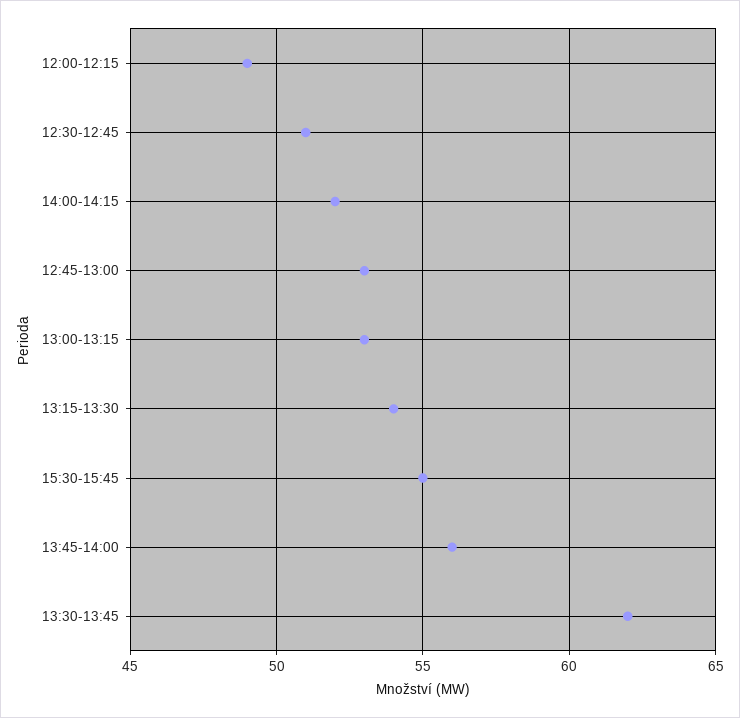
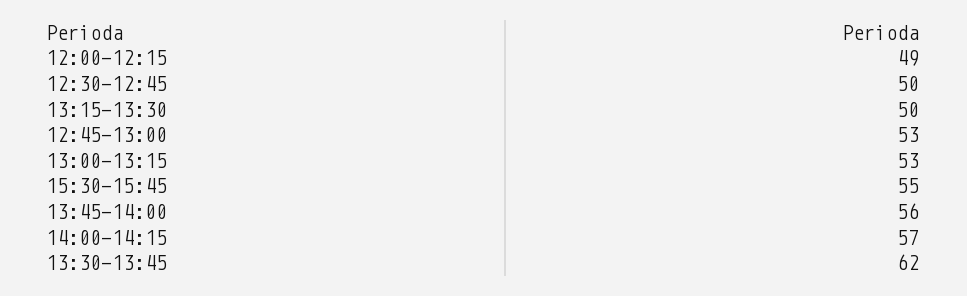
12:30-12:45: 51 -> 50
14:00-14:15: 52 -> 57
13:15-13:30: 54 -> 50

